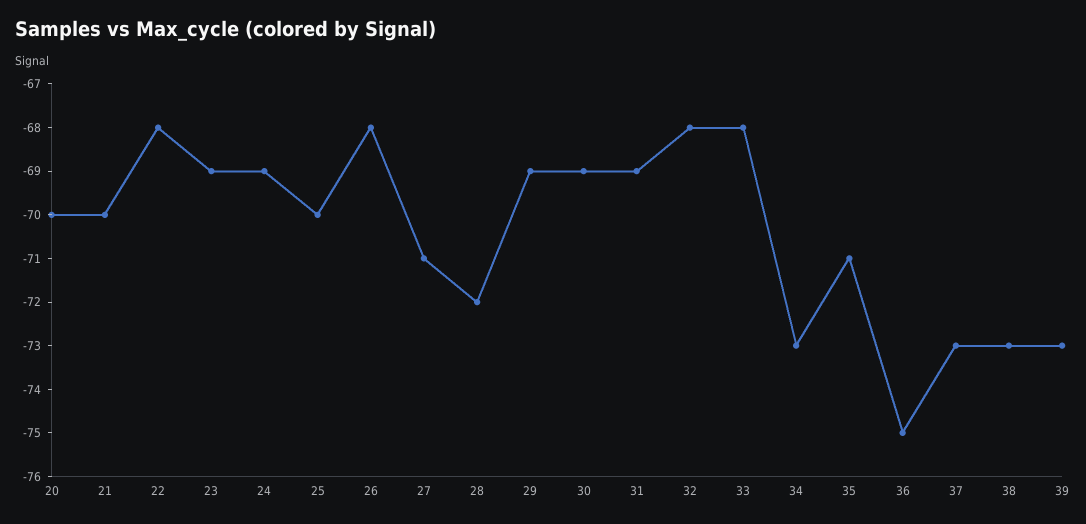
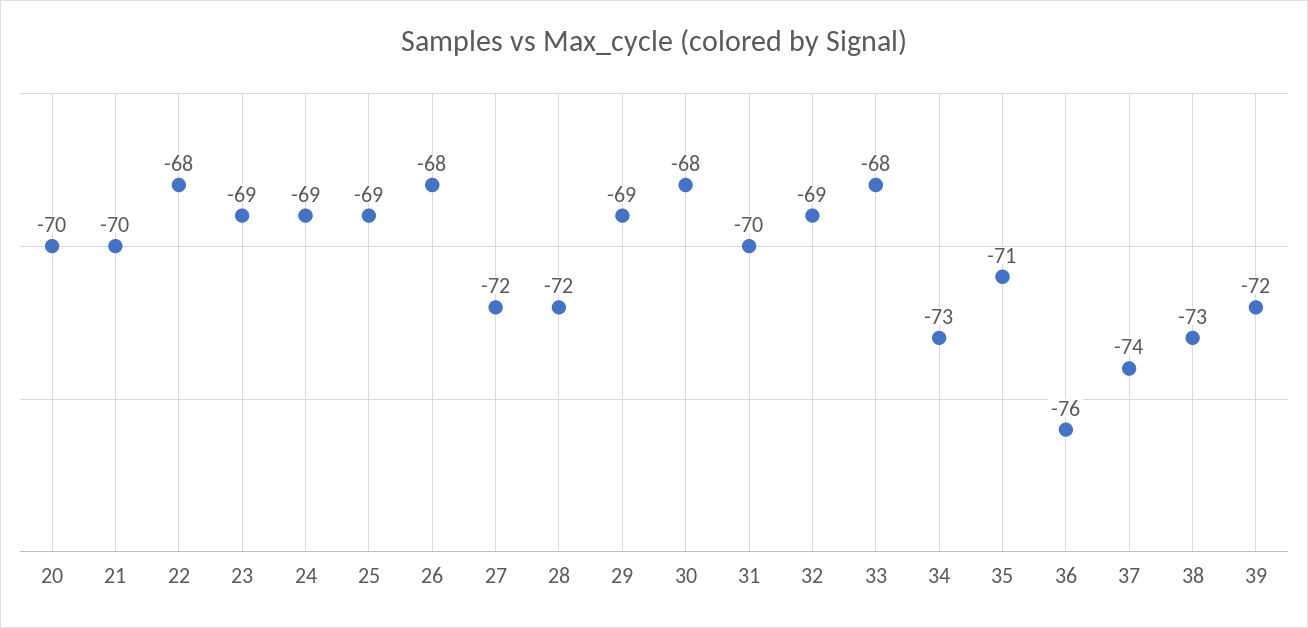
25: -70 -> -69
27: -71 -> -72
30: -69 -> -68
31: -69 -> -70
32: -68 -> -69
36: -75 -> -76
37: -73 -> -74
39: -73 -> -72

